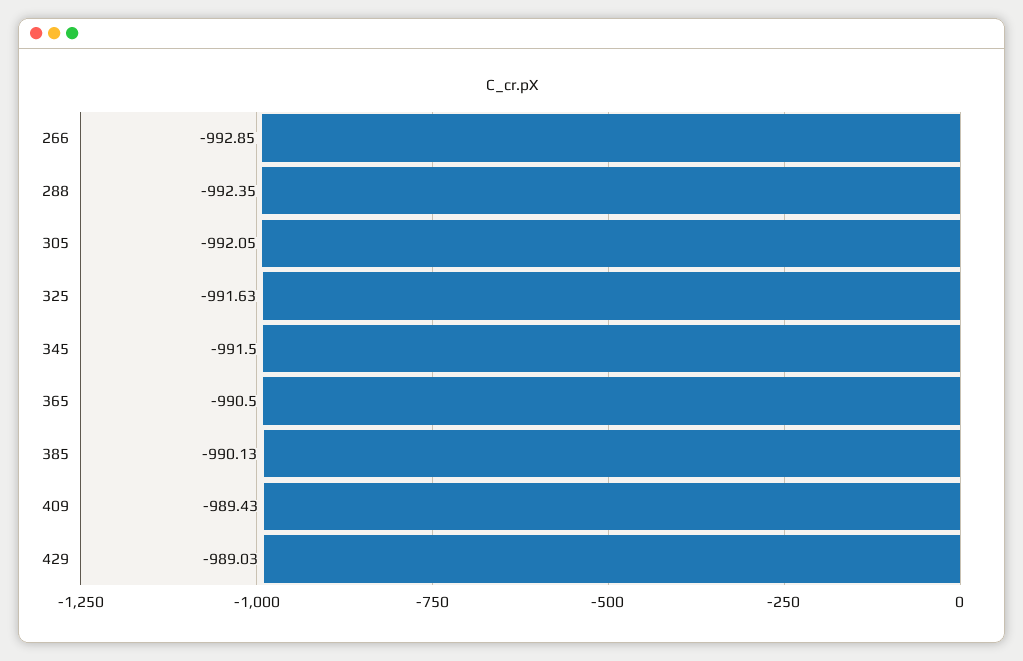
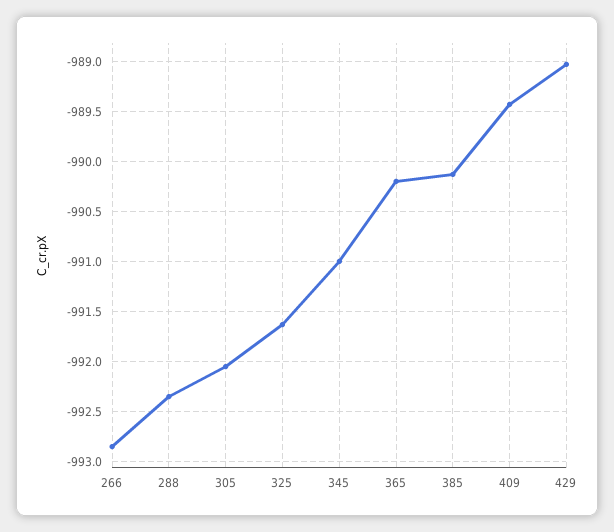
345: -991.5 -> -991
365: -990.5 -> -990.2

